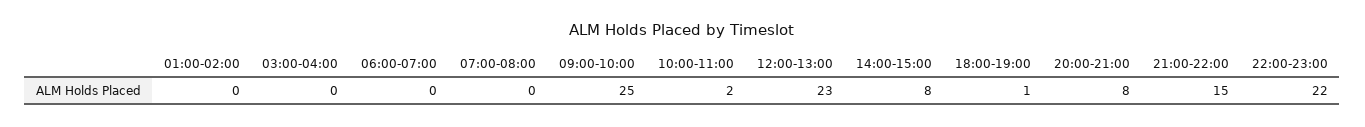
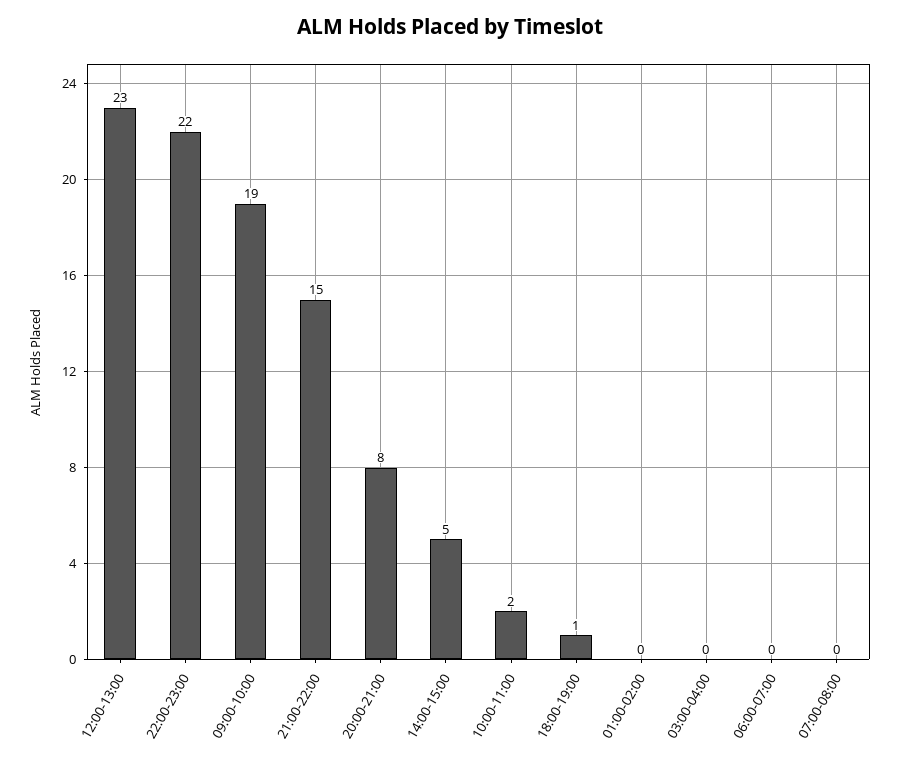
09:00-10:00: 25 -> 19
14:00-15:00: 8 -> 5

